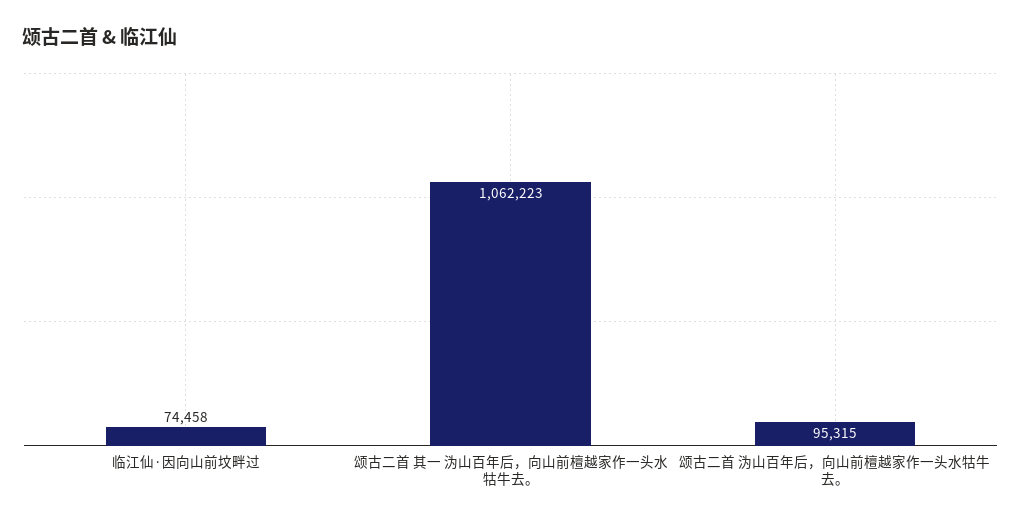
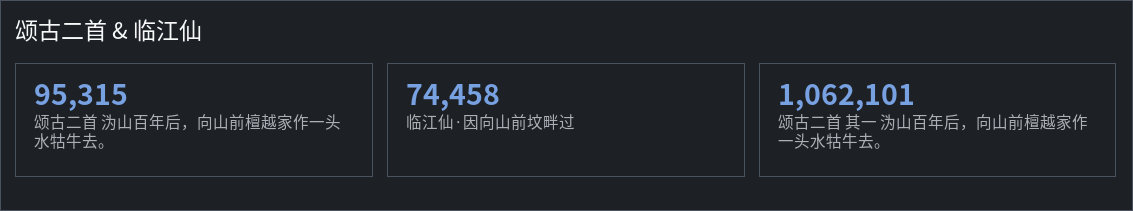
颂古二首 其一 沩山百年后，向山前檀越家作一头水牯牛去。: 1062223 -> 1062101

